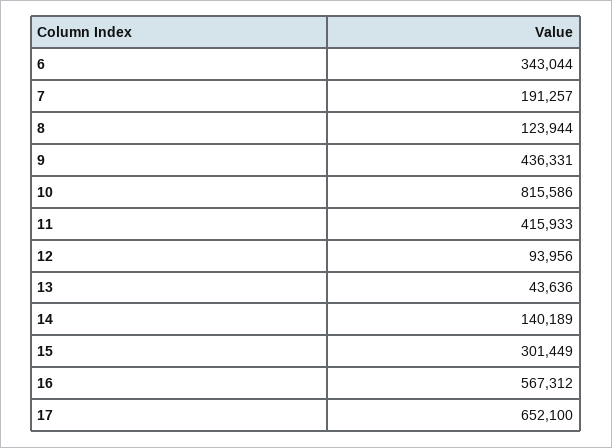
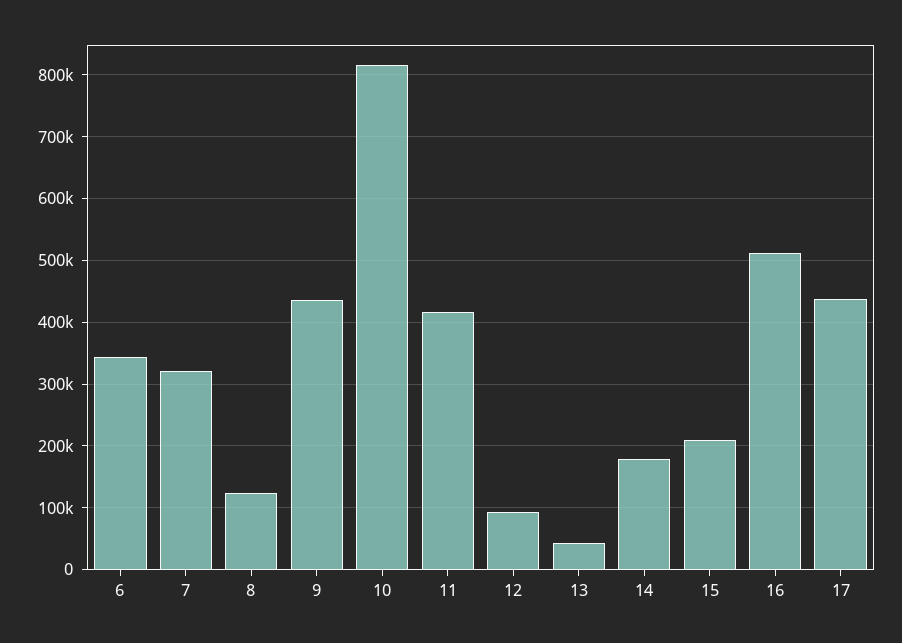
7: 191257 -> 320000
14: 140189 -> 180000
15: 301449 -> 210000
16: 567312 -> 510000
17: 652100 -> 440000

